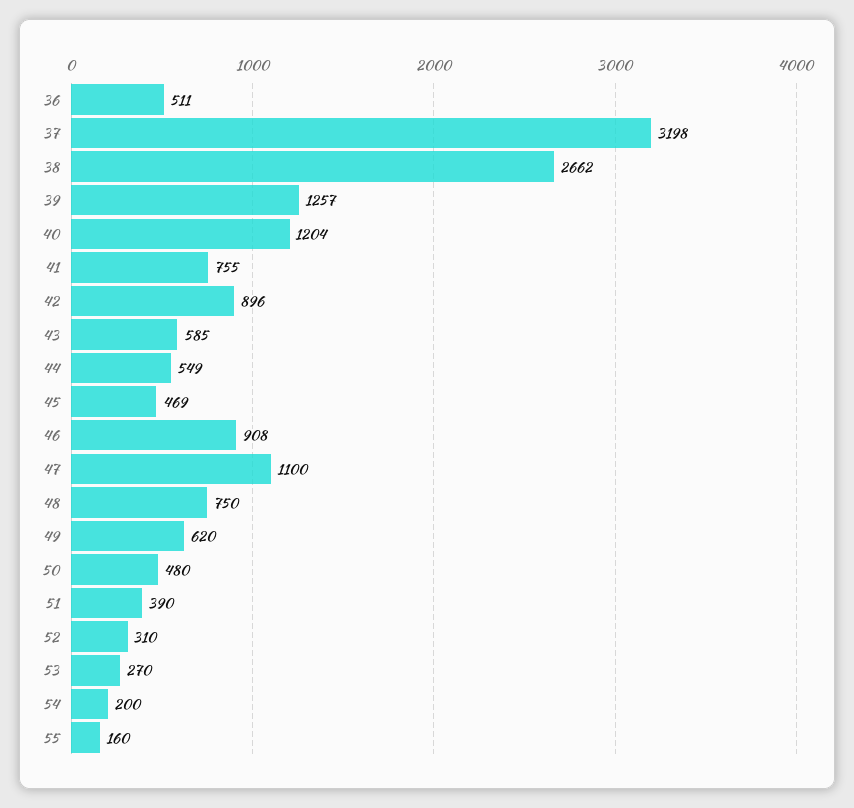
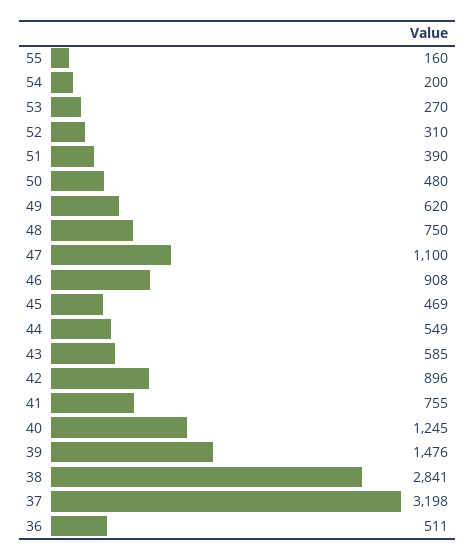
38: 2662 -> 2841
39: 1257 -> 1476
40: 1204 -> 1245

